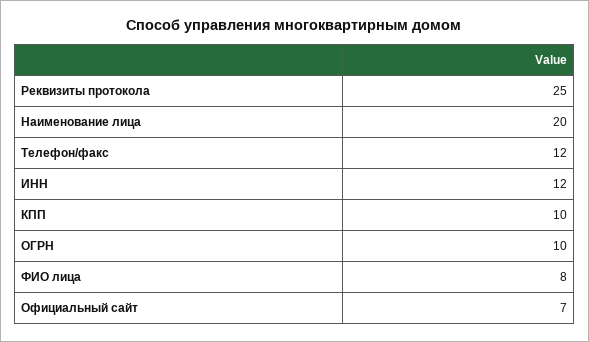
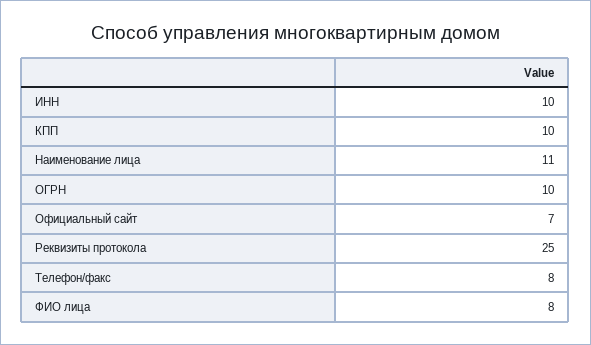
Наименование лица: 20 -> 11
Телефон/факс: 12 -> 8
ИНН: 12 -> 10

